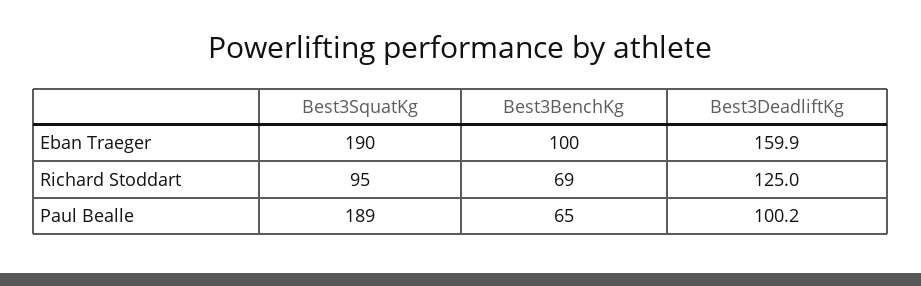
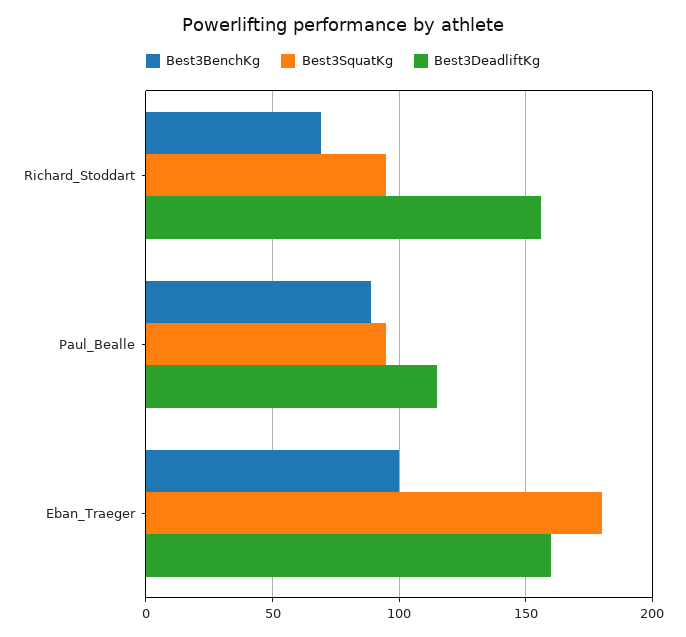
Best3SquatKg, Eban Traeger: 190 -> 180
Best3DeadliftKg, Richard Stoddart: 125 -> 155
Best3SquatKg, Paul Bealle: 189 -> 95
Best3BenchKg, Paul Bealle: 65 -> 90
Best3DeadliftKg, Paul Bealle: 100.2 -> 115

